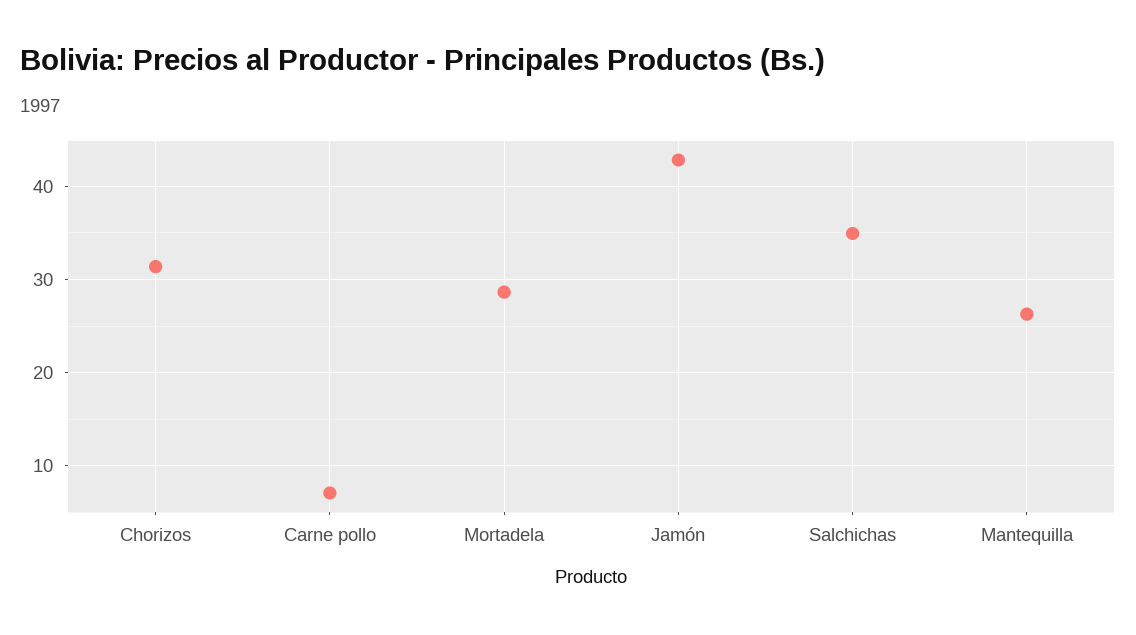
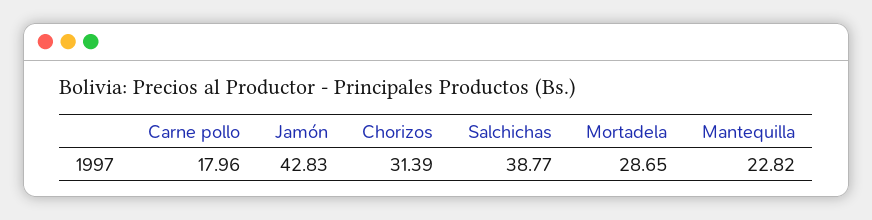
Carne pollo: 7 -> 17.96
Salchichas: 35 -> 38.77
Mantequilla: 26 -> 22.82

